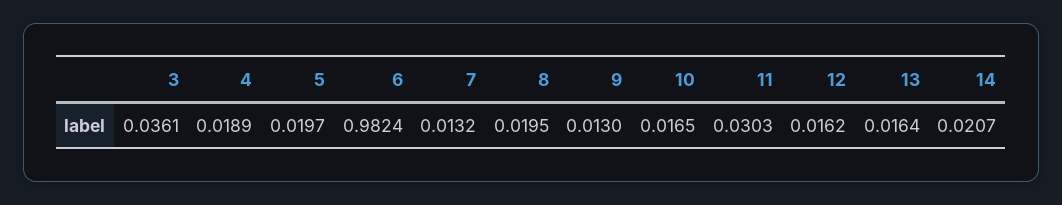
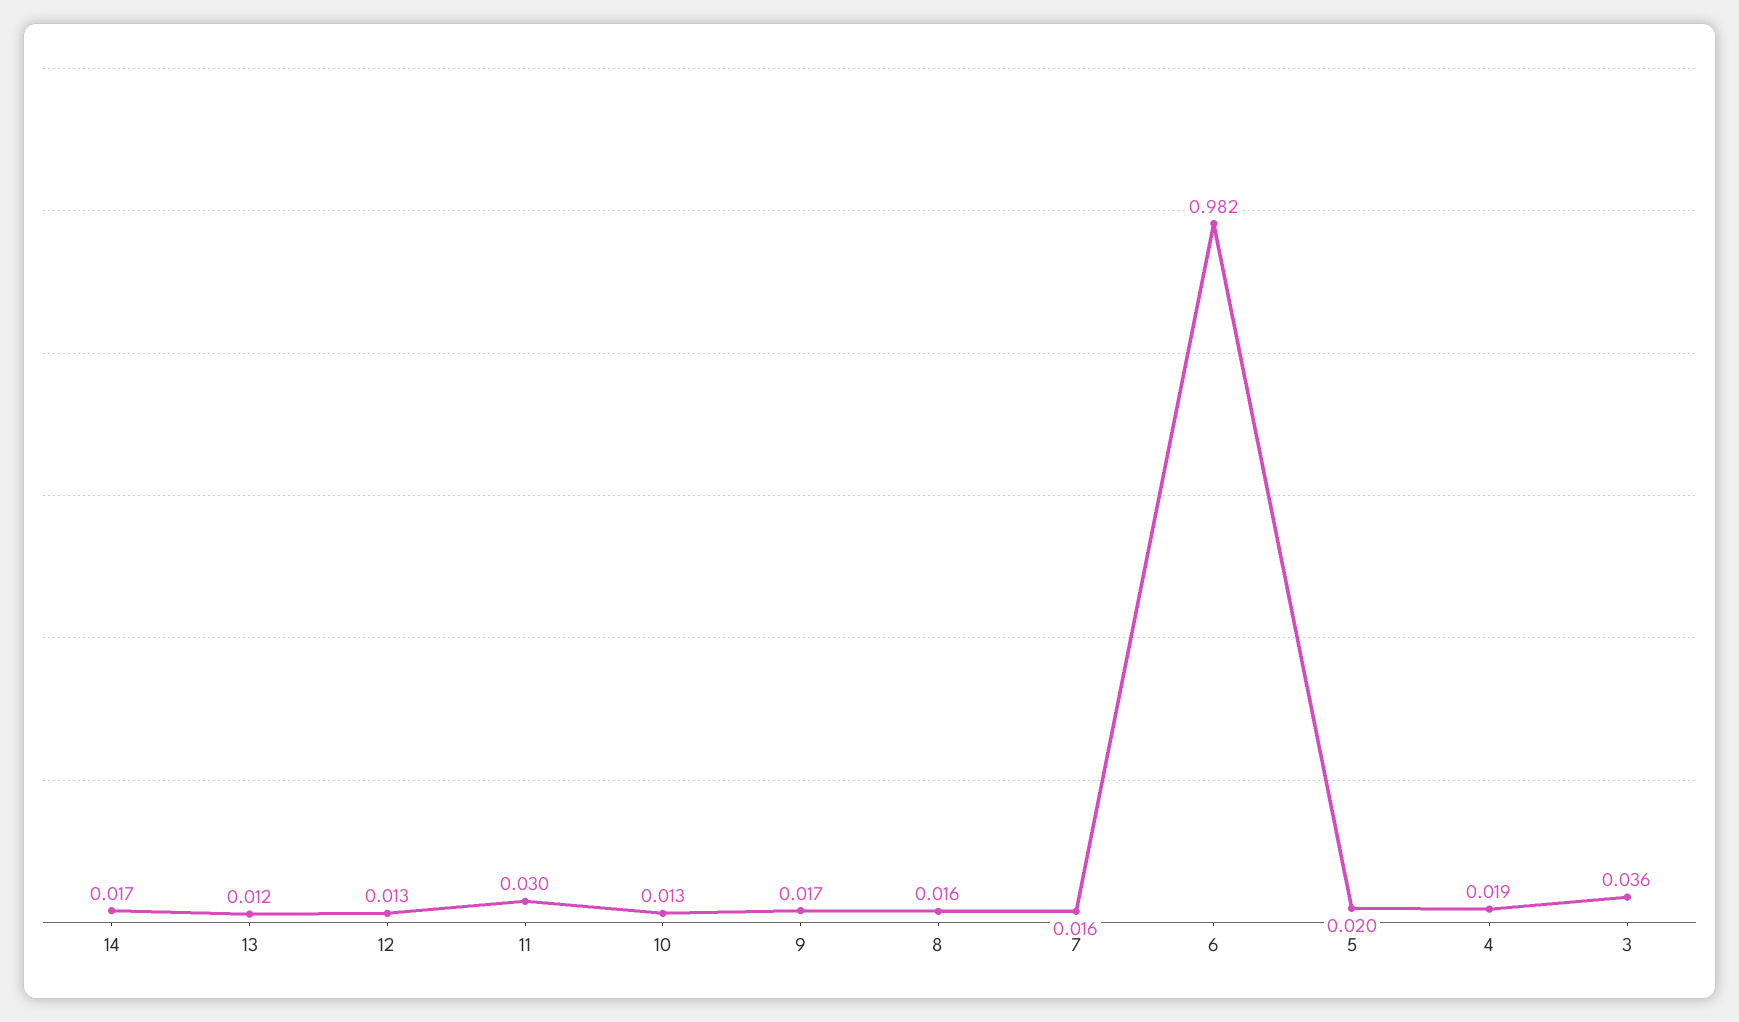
7: 0.0132 -> 0.016
8: 0.0195 -> 0.016
9: 0.013 -> 0.017
10: 0.0165 -> 0.013
12: 0.0162 -> 0.013
13: 0.0164 -> 0.012
14: 0.0207 -> 0.017

